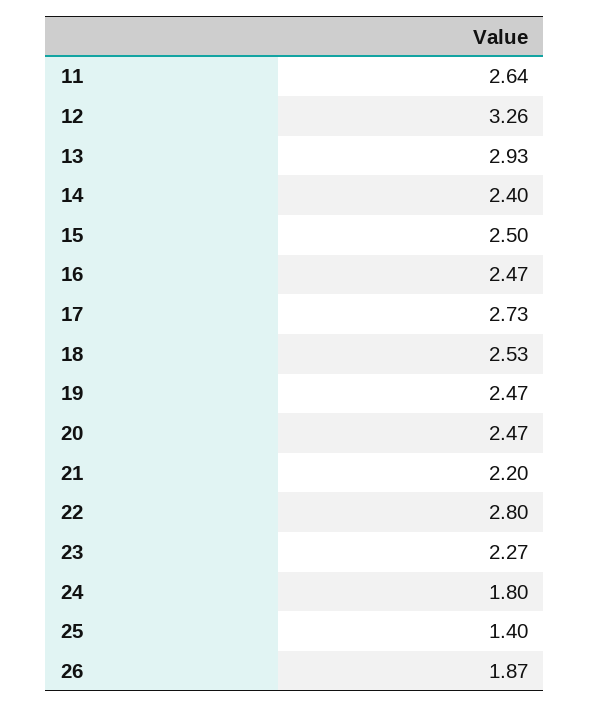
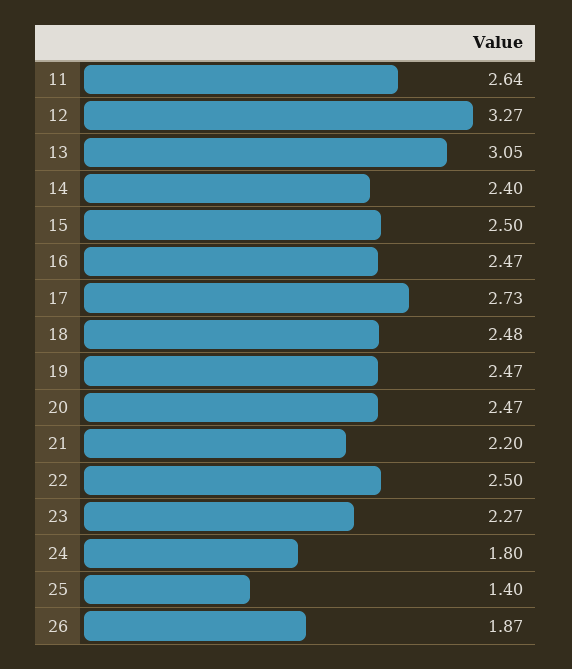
12: 3.26 -> 3.27
13: 2.93 -> 3.05
18: 2.53 -> 2.48
22: 2.8 -> 2.5

